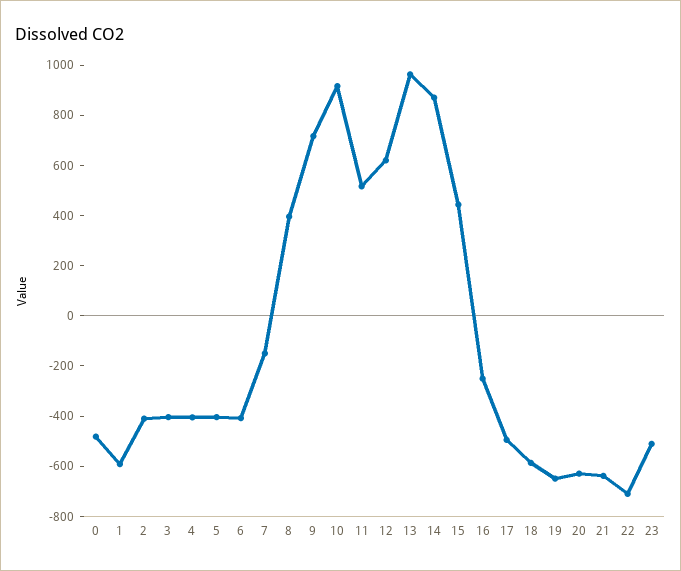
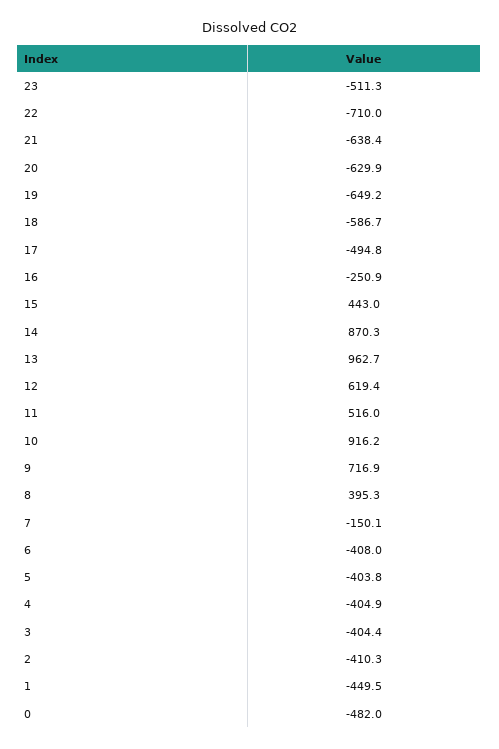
1: -600 -> -449.5

